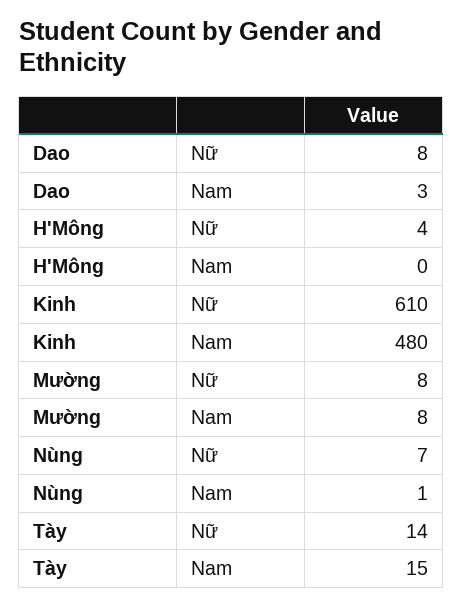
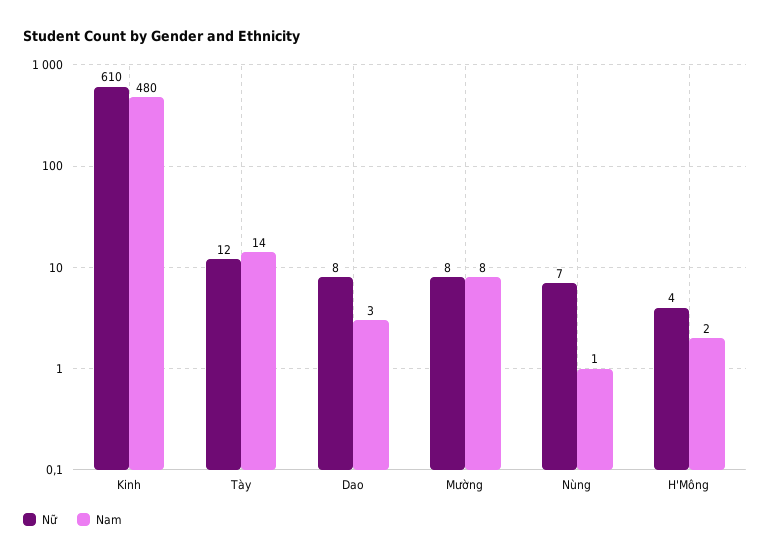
Nam, H'Mông: 0 -> 2
Nữ, Tày: 14 -> 12
Nam, Tày: 15 -> 14

